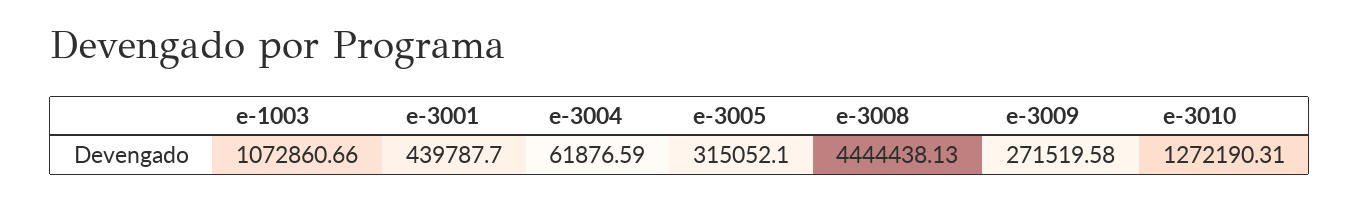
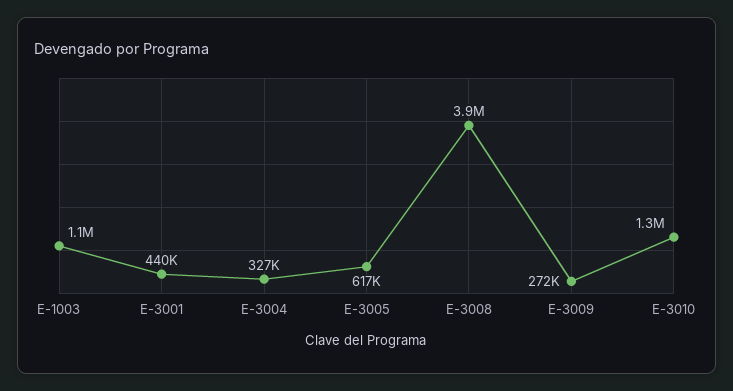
e-3004: 61876.59 -> 327000
e-3005: 315052.1 -> 617000
e-3008: 4444438.13 -> 3900000

